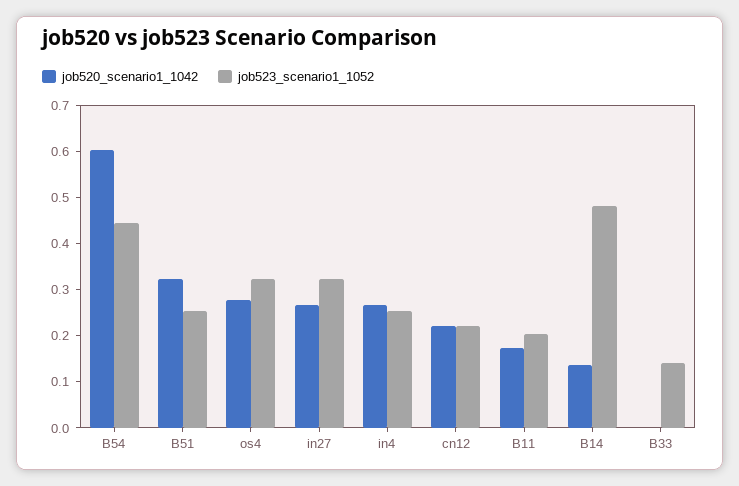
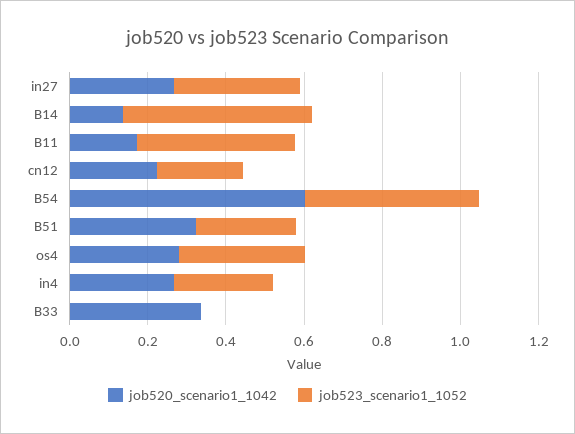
job523_scenario1_1052, B11: 0.2 -> 0.4
job520_scenario1_1042, B33: 0 -> 0.35
job523_scenario1_1052, B33: 0.14 -> 0

